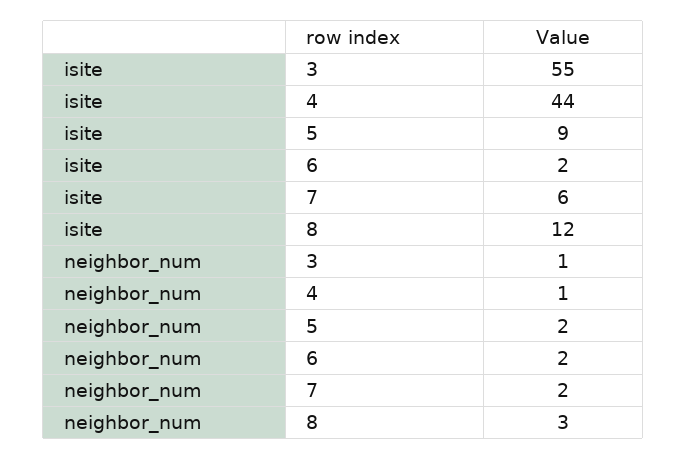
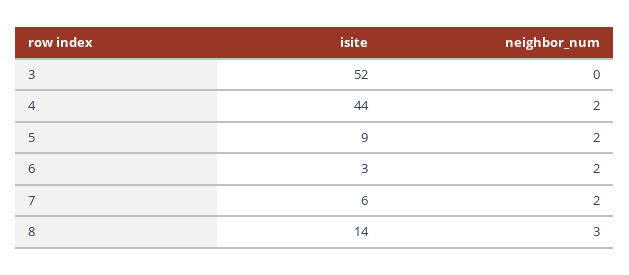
isite, 3: 55 -> 52
isite, 6: 2 -> 3
isite, 8: 12 -> 14
neighbor_num, 3: 1 -> 0
neighbor_num, 4: 1 -> 2

